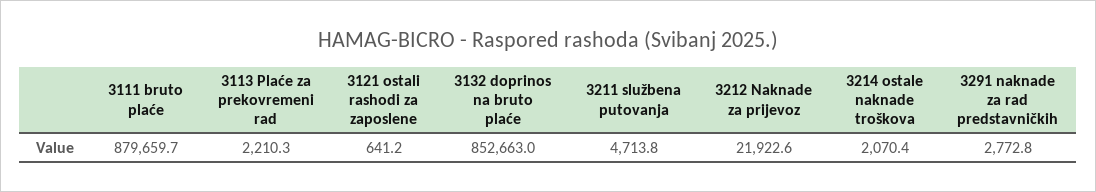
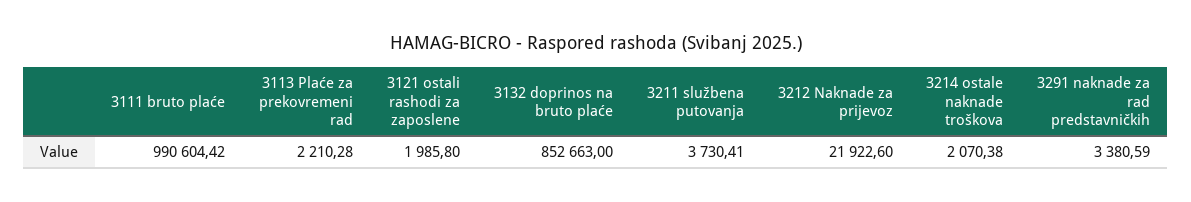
3111 bruto plaće: 879659.7 -> 990604.42
3121 ostali rashodi za zaposlene: 641.2 -> 1985.8
3211 službena putovanja: 4713.8 -> 3730.41
3291 naknade za rad predstavničkih: 2772.8 -> 3380.59

